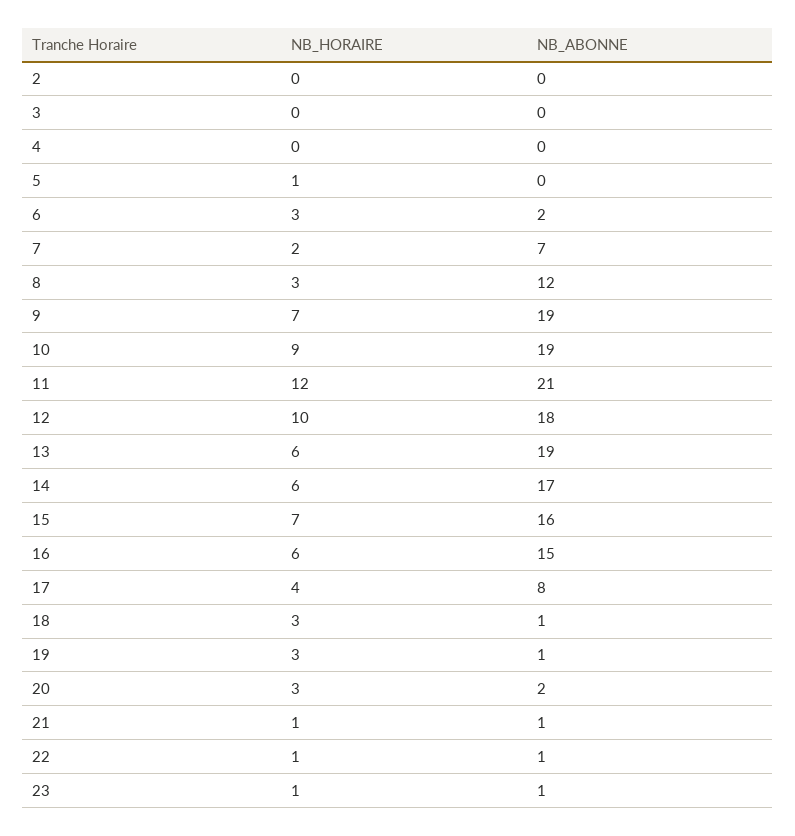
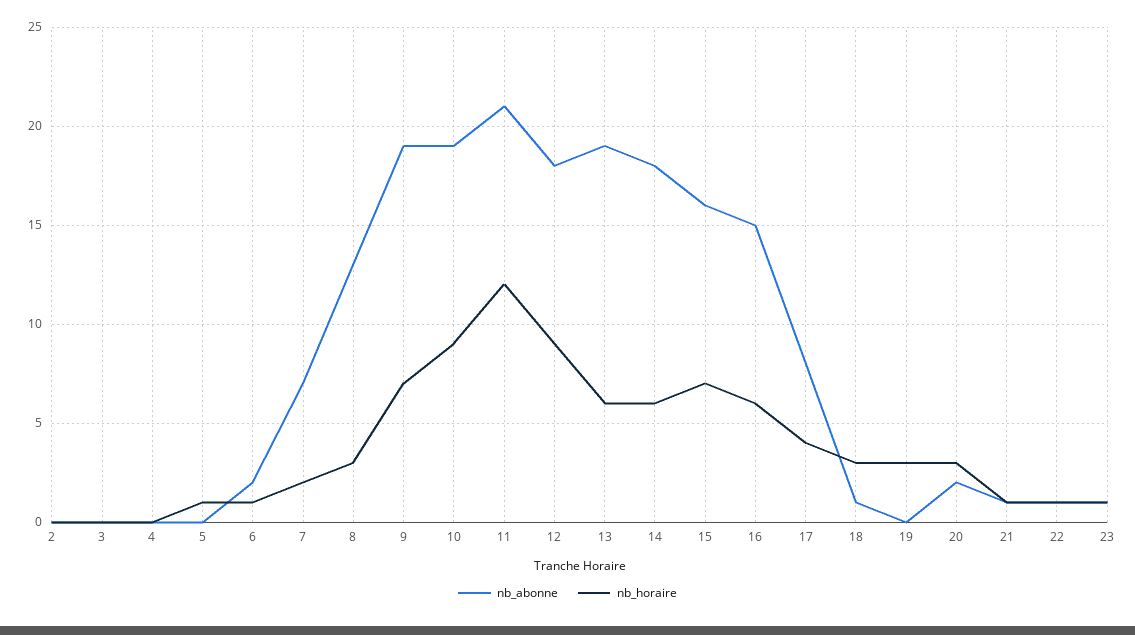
NB_HORAIRE, 6: 3 -> 1
NB_ABONNE, 8: 12 -> 13
NB_HORAIRE, 12: 10 -> 9
NB_ABONNE, 14: 17 -> 18
NB_ABONNE, 19: 1 -> 0

